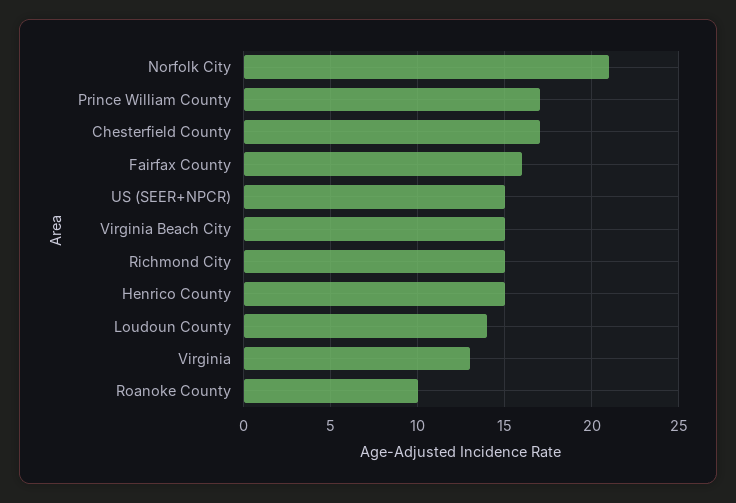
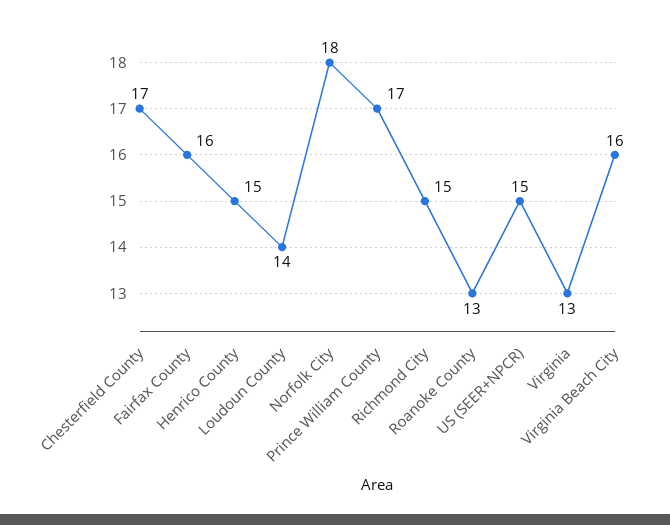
Norfolk City: 21 -> 18
Virginia Beach City: 15 -> 16
Roanoke County: 10 -> 13

